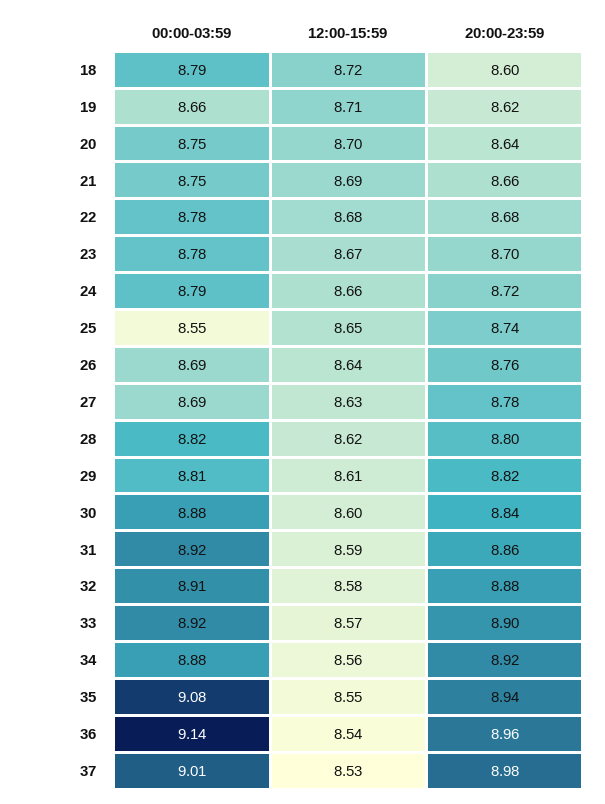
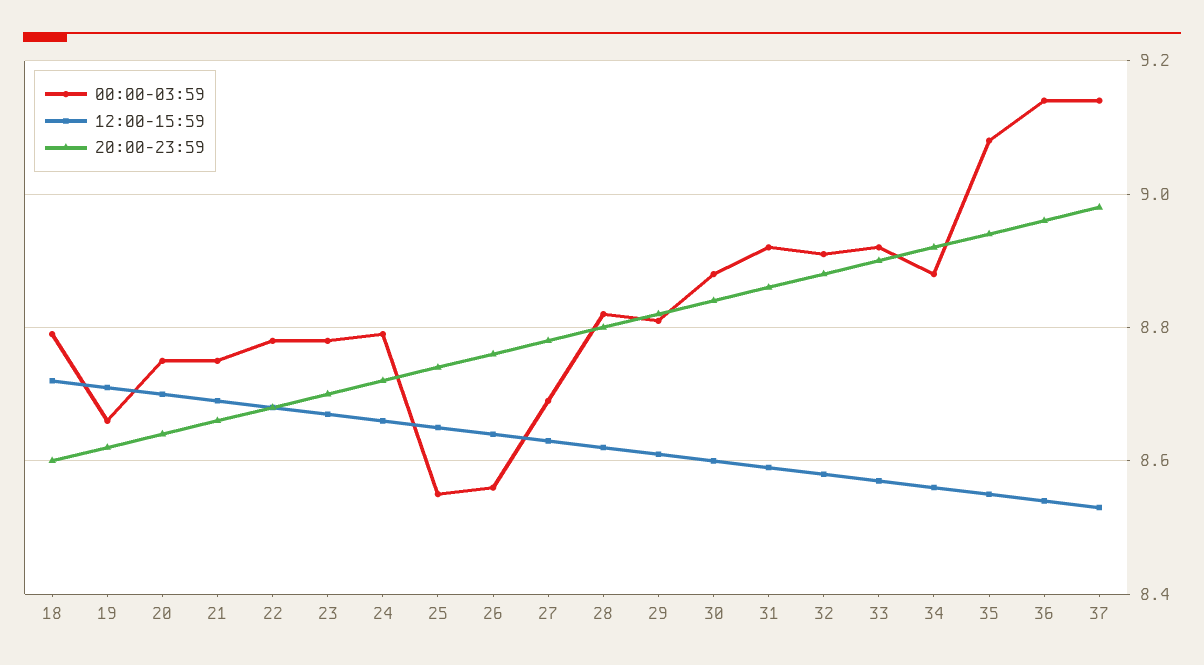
00:00-03:59, 26: 8.69 -> 8.55
00:00-03:59, 37: 9.01 -> 9.15

